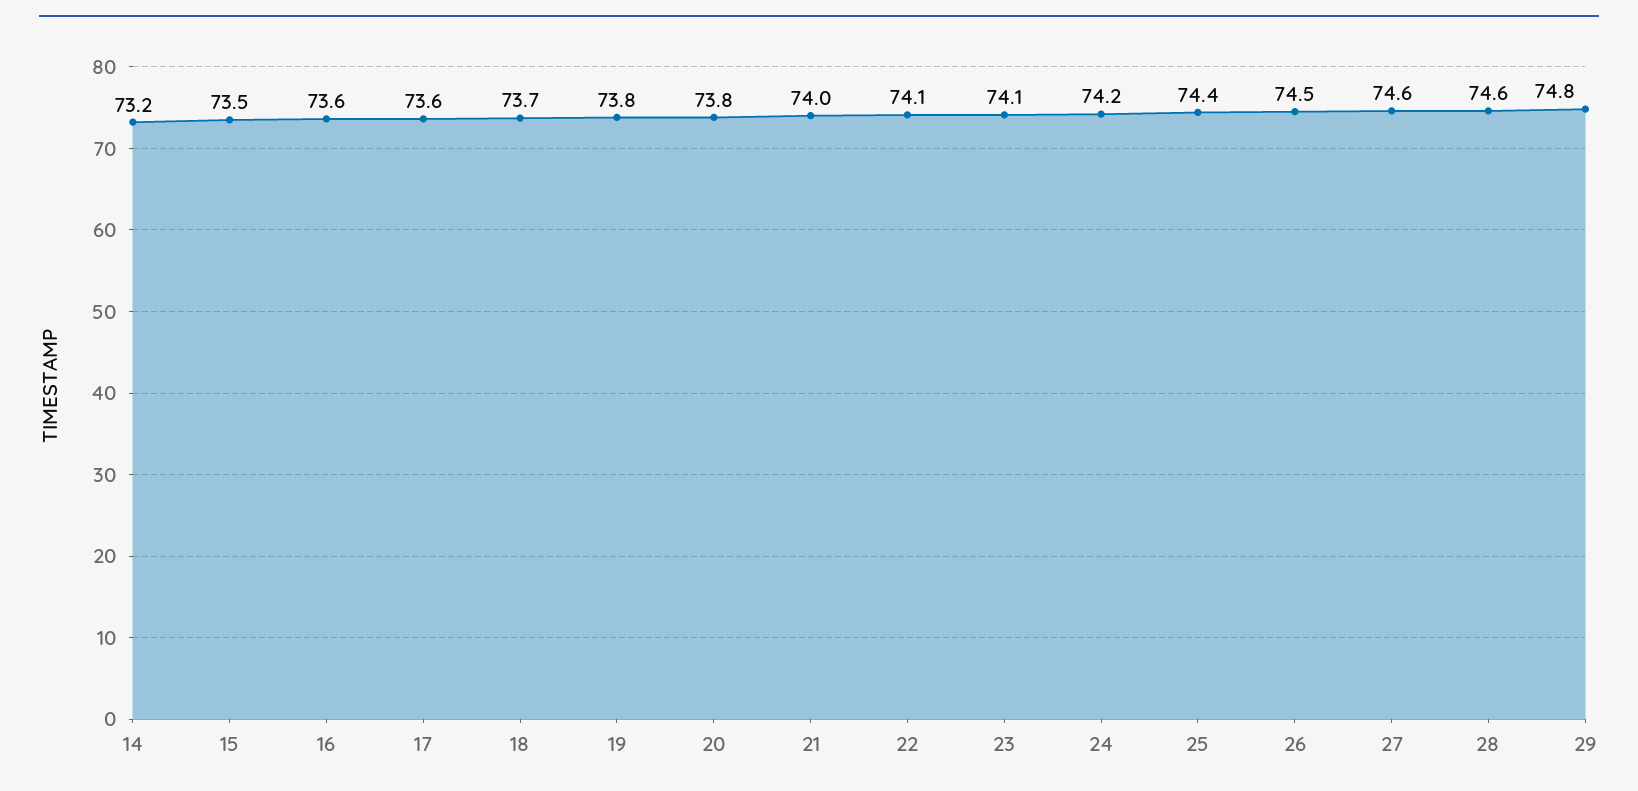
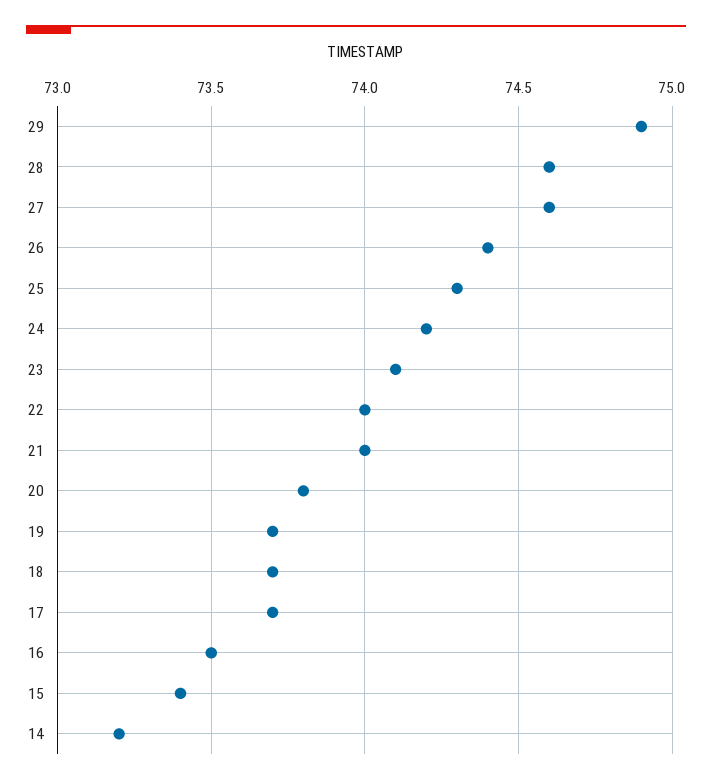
15: 73.5 -> 73.4
16: 73.6 -> 73.5
17: 73.6 -> 73.7
19: 73.8 -> 73.7
22: 74.1 -> 74
25: 74.4 -> 74.3
26: 74.5 -> 74.4
29: 74.8 -> 74.9

